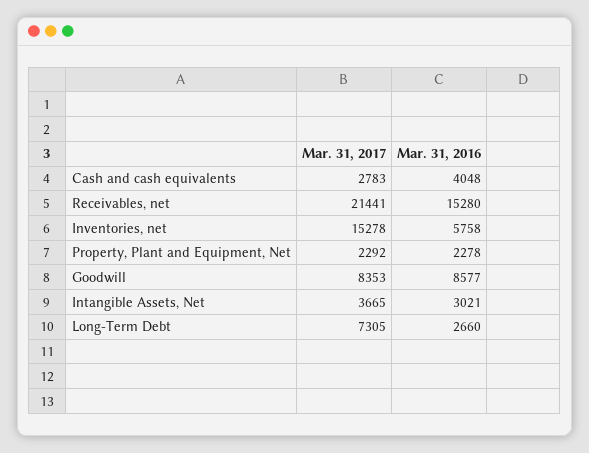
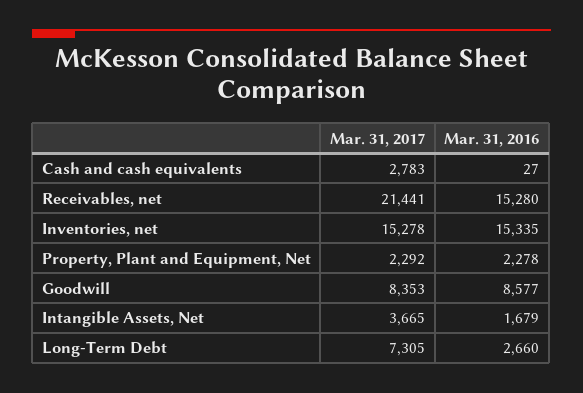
Mar. 31, 2016, Cash and cash equivalents: 4048 -> 27
Mar. 31, 2016, Inventories, net: 5758 -> 15335
Mar. 31, 2016, Intangible Assets, Net: 3021 -> 1679

